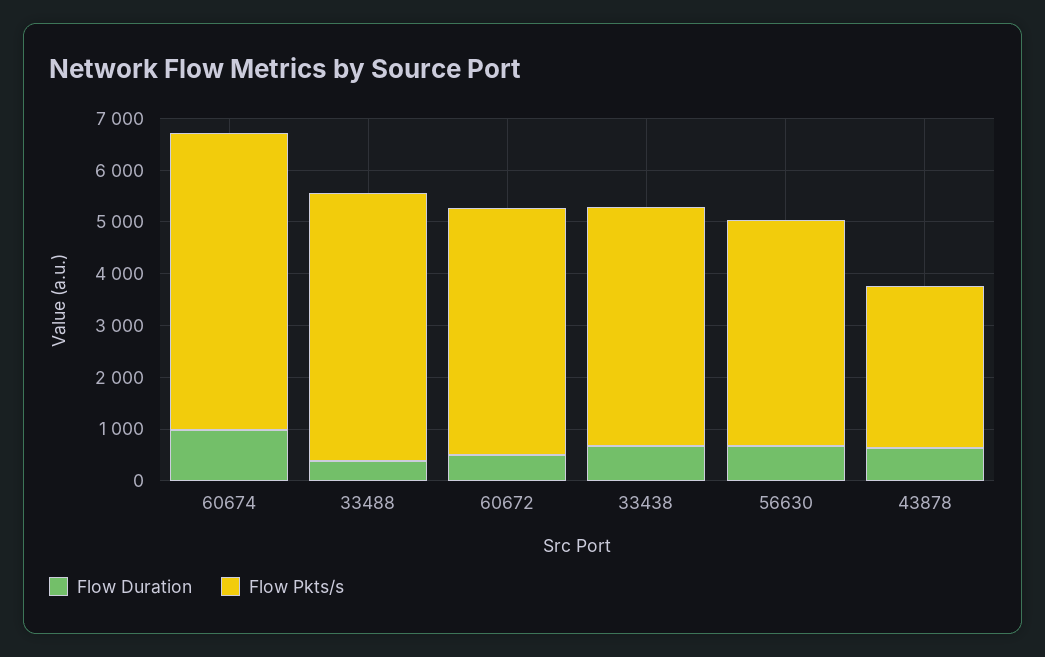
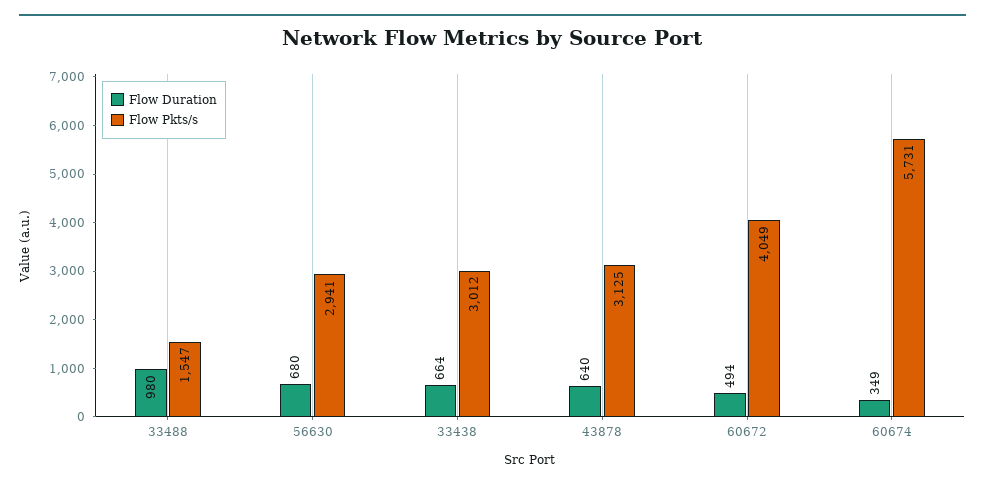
Flow Duration, 60674: 1000 -> 349
Flow Duration, 33488: 400 -> 980
Flow Pkts/s, 33488: 5200 -> 1547
Flow Pkts/s, 60672: 4800 -> 4049
Flow Pkts/s, 33438: 4600 -> 3012
Flow Pkts/s, 56630: 4400 -> 2941

